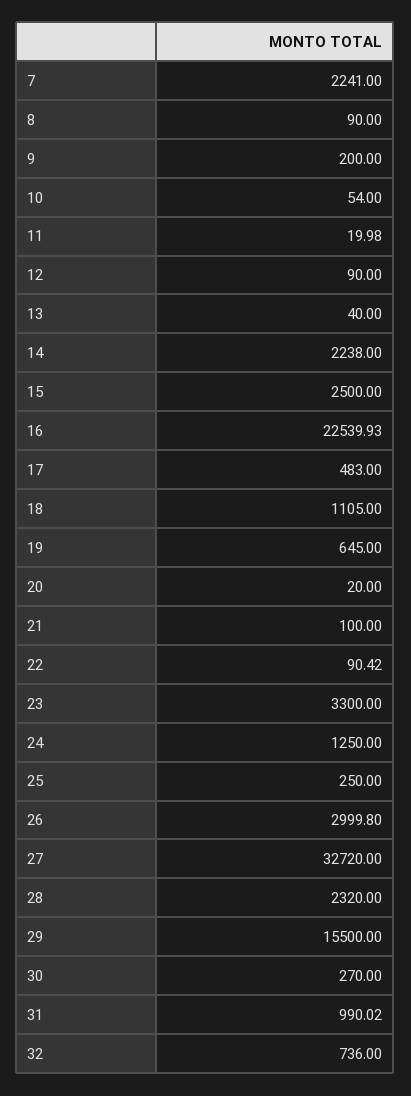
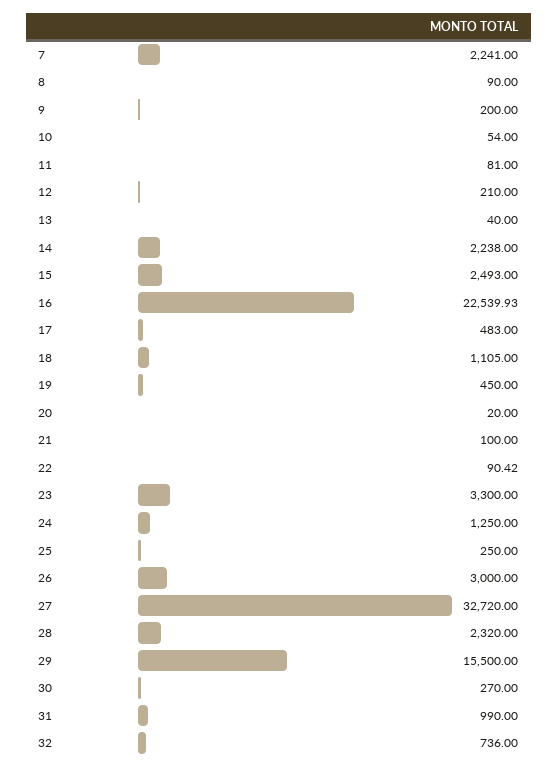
11: 19.98 -> 81
12: 90 -> 210
15: 2500 -> 2493
19: 645 -> 450
26: 2999.8 -> 3000
31: 990.02 -> 990

